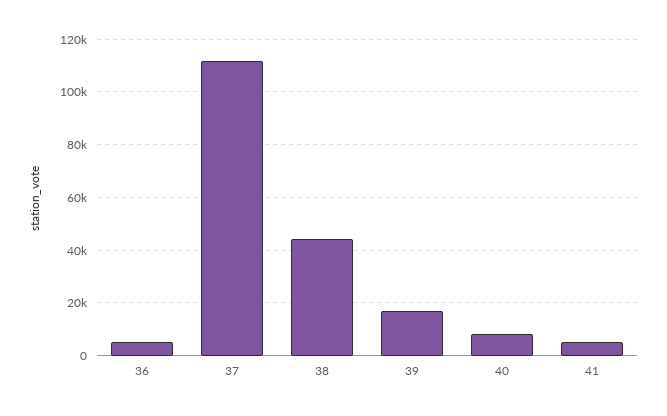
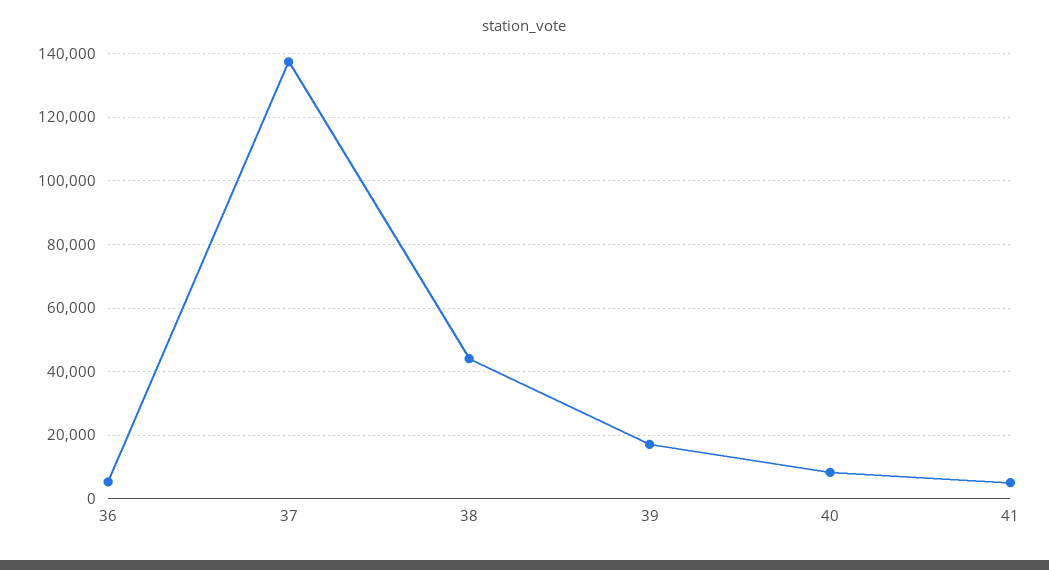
37: 112500 -> 138000

